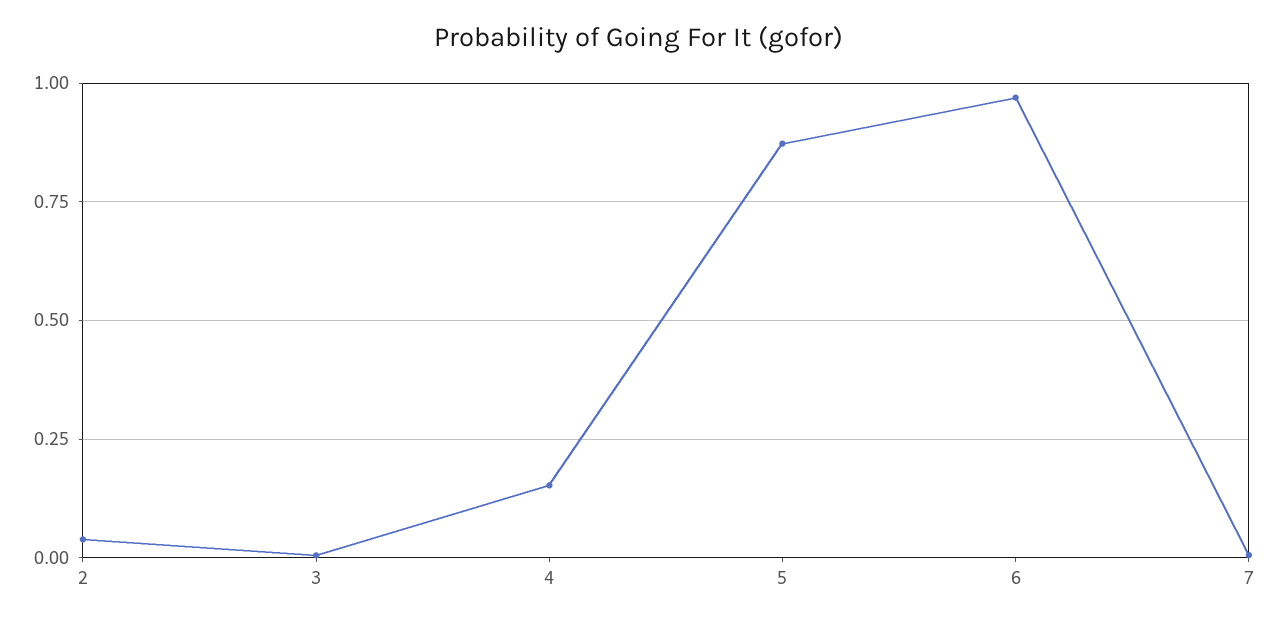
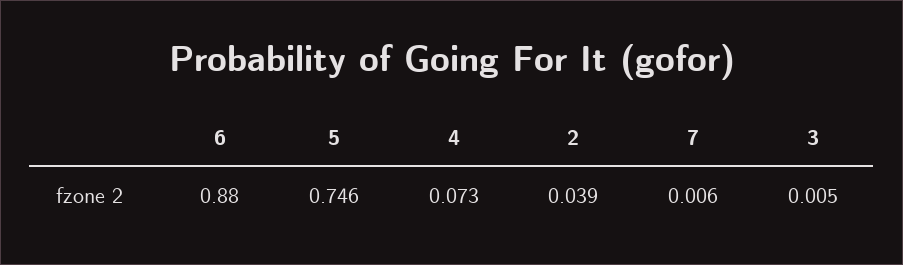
4: 0.15 -> 0.073
5: 0.875 -> 0.746
6: 0.975 -> 0.88

